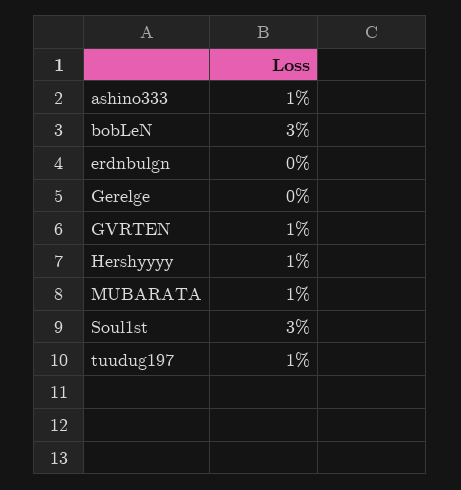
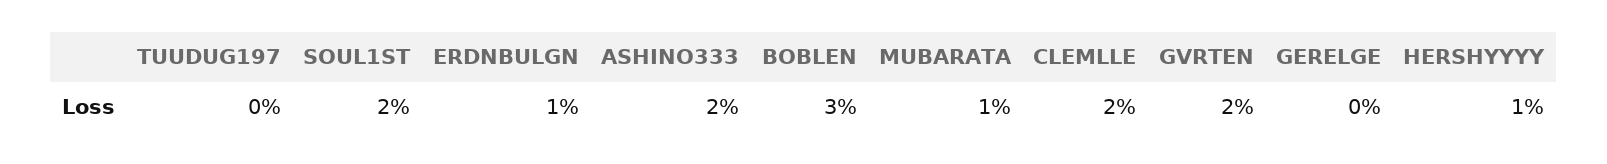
ashino333: 1 -> 2
erdnbulgn: 0 -> 1
GVRTEN: 1 -> 2
Soul1st: 3 -> 2
tuudug197: 1 -> 0
CLEMLLE: none -> 2

